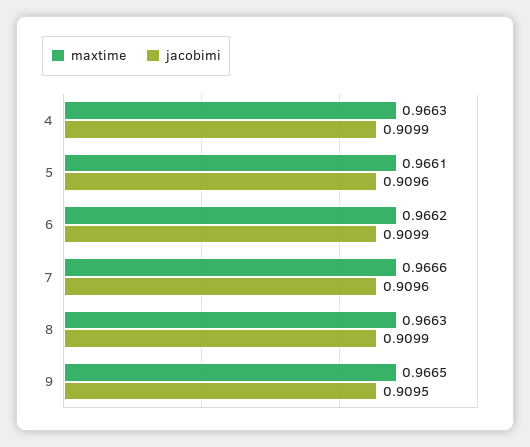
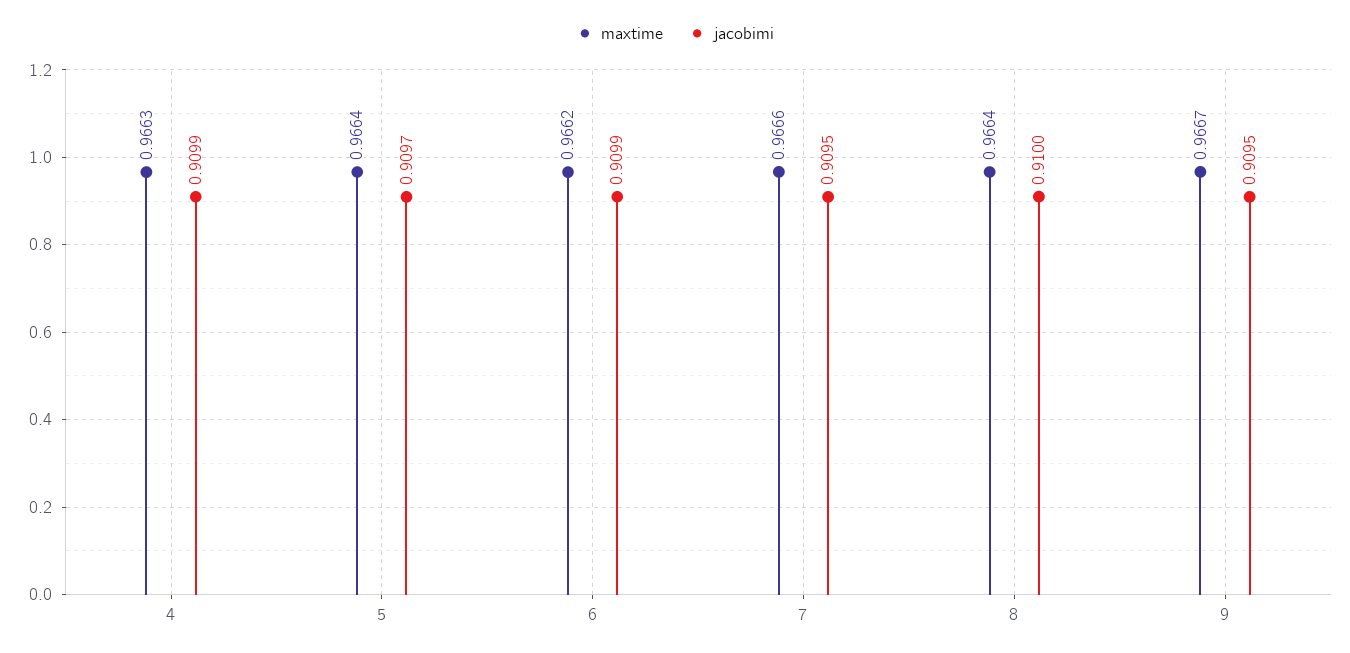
maxtime, 5: 0.9661 -> 0.9664
jacobimi, 5: 0.9096 -> 0.9097
jacobimi, 7: 0.9096 -> 0.9095
maxtime, 8: 0.9663 -> 0.9664
jacobimi, 8: 0.9099 -> 0.91
maxtime, 9: 0.9665 -> 0.9667

